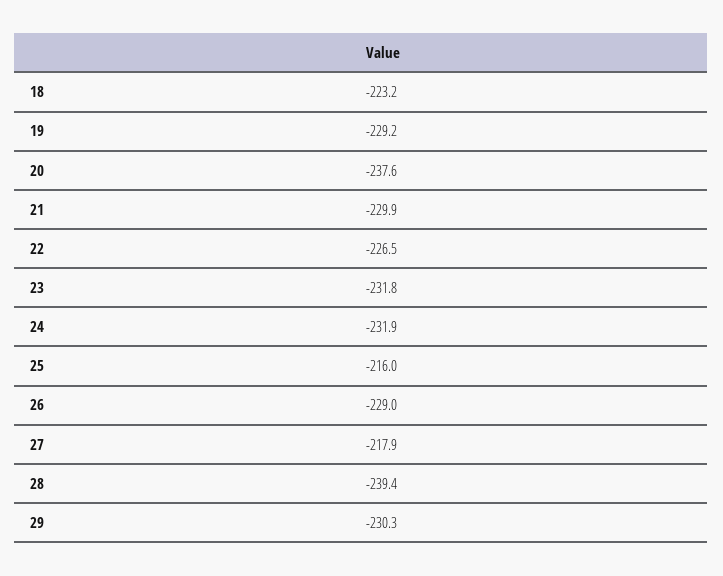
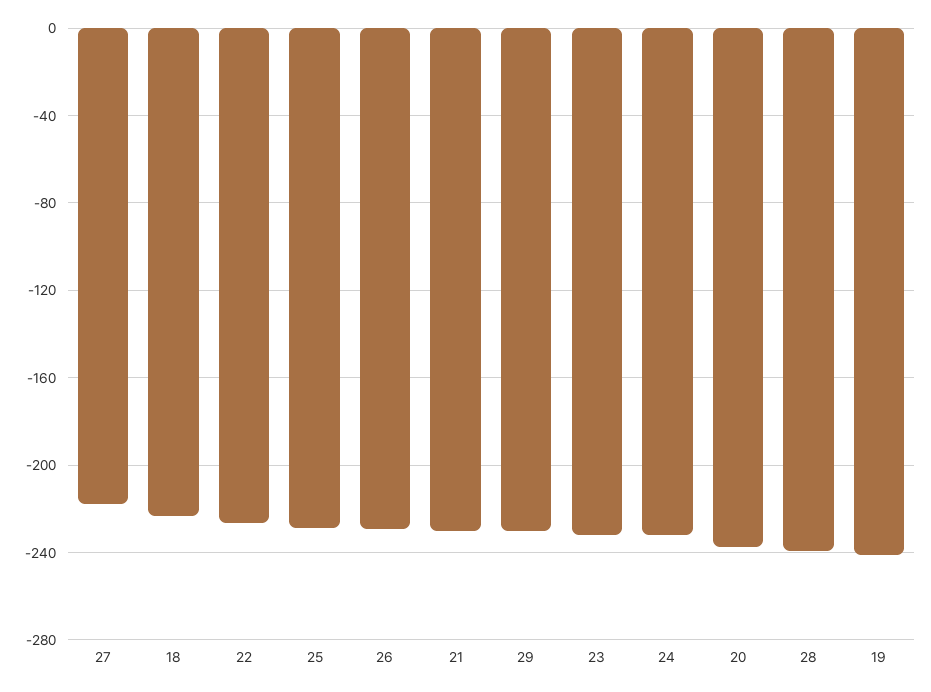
19: -229.2 -> -240
25: -216 -> -230

